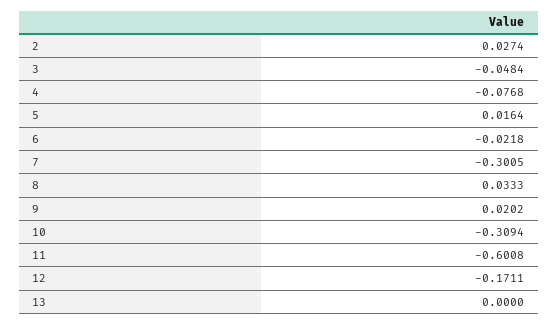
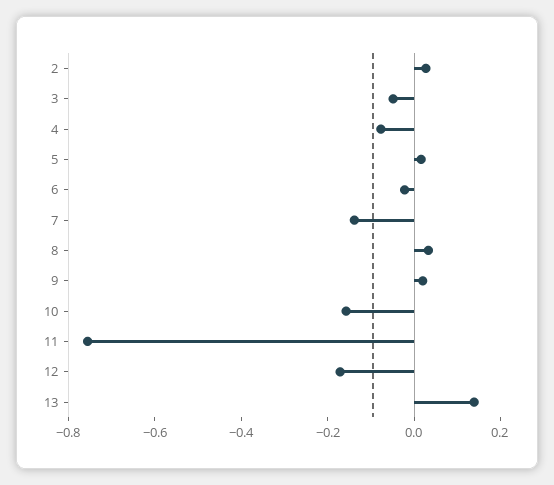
7: -0.3005 -> -0.15
10: -0.3094 -> -0.15
11: -0.6008 -> -0.75
13: 0 -> 0.15

